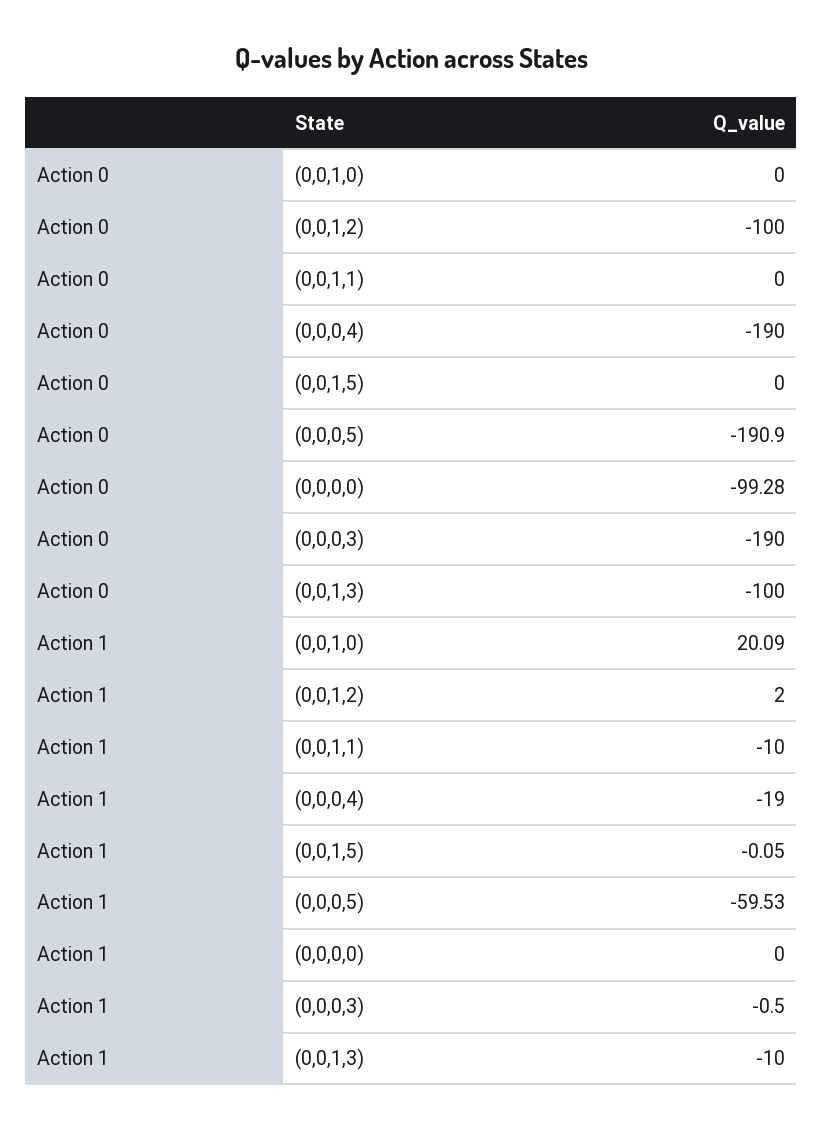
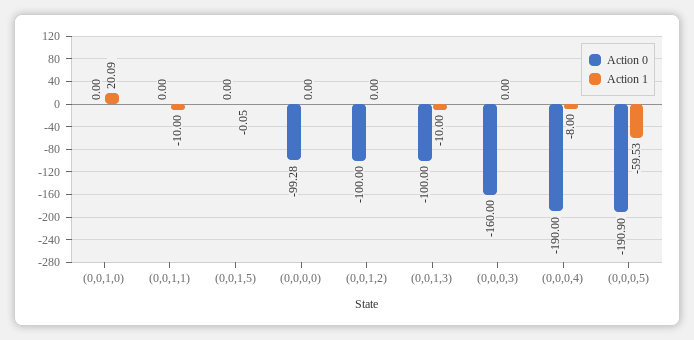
Action 0, (0,0,0,3): -190 -> -160
Action 1, (0,0,1,2): 2 -> 0
Action 1, (0,0,0,4): -19 -> -8
Action 1, (0,0,0,3): -0.5 -> 0

